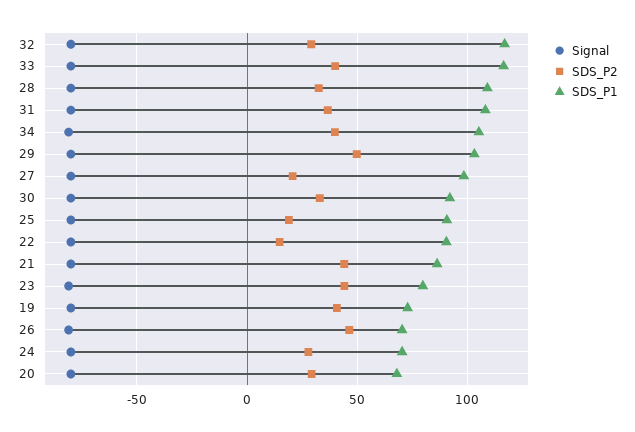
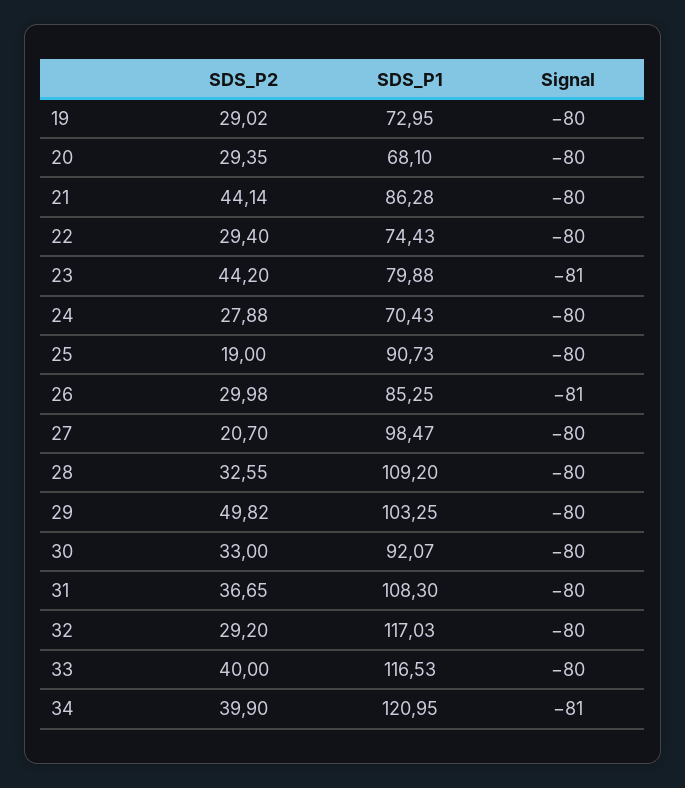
SDS_P1, 34: 105 -> 120.95
SDS_P2, 22: 15 -> 29.4
SDS_P1, 22: 90 -> 74.43
SDS_P2, 19: 40 -> 29.02
SDS_P2, 26: 45 -> 29.98
SDS_P1, 26: 70 -> 85.25

